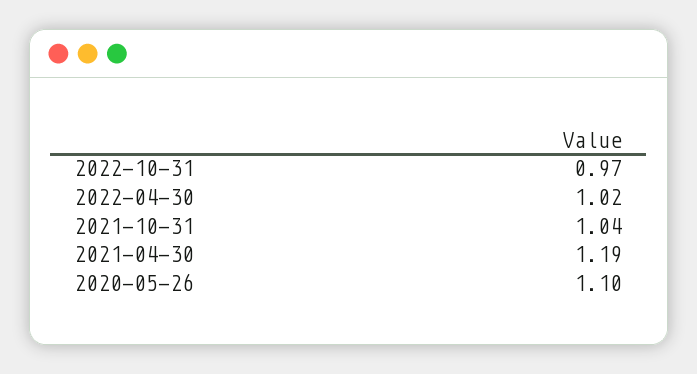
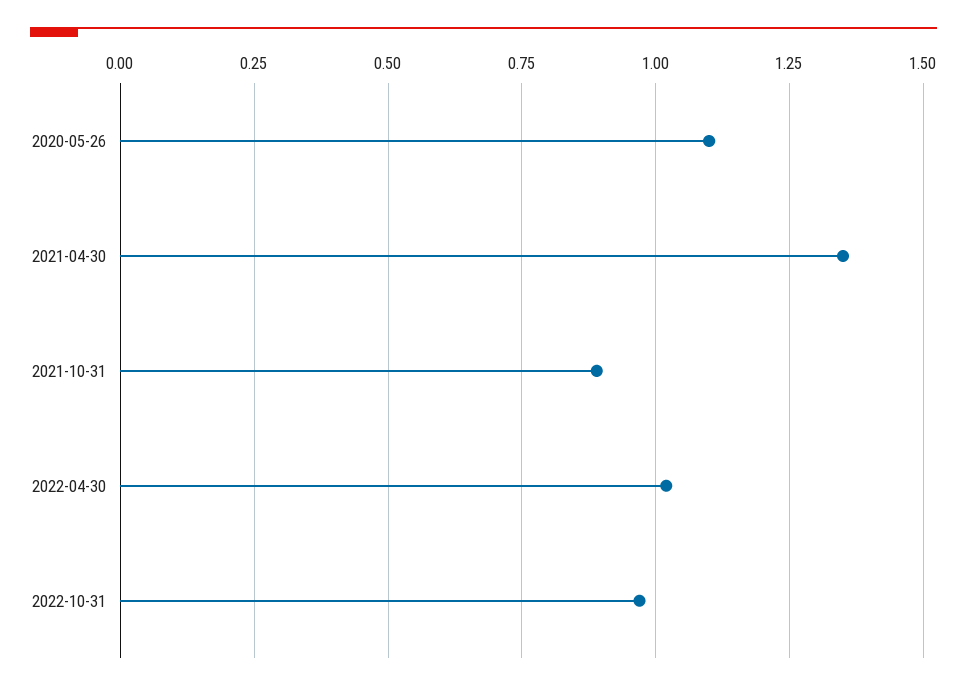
2021-10-31: 1.04 -> 0.9
2021-04-30: 1.19 -> 1.35

